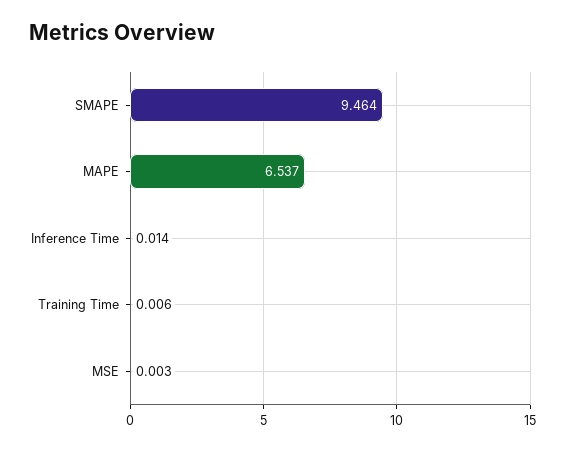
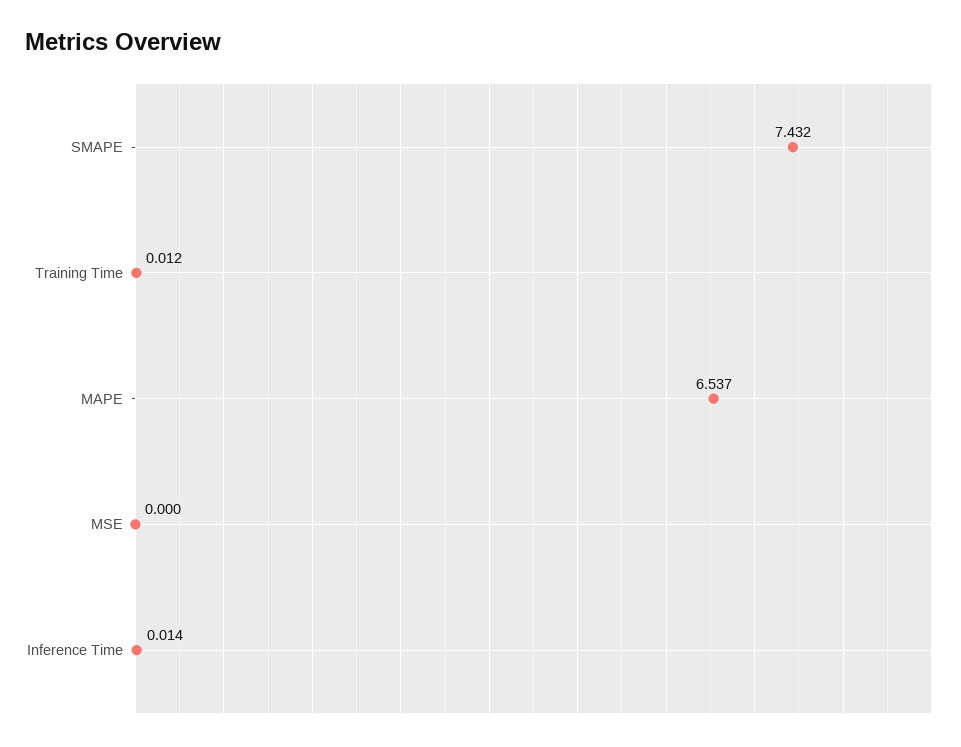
SMAPE: 9.464 -> 7.432
Training Time: 0.006 -> 0.012
MSE: 0.003 -> 0

